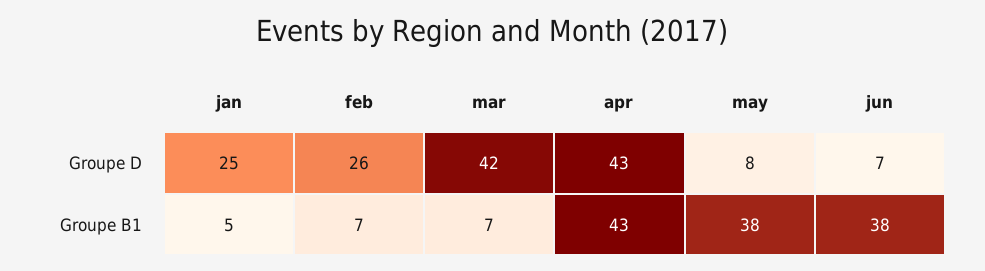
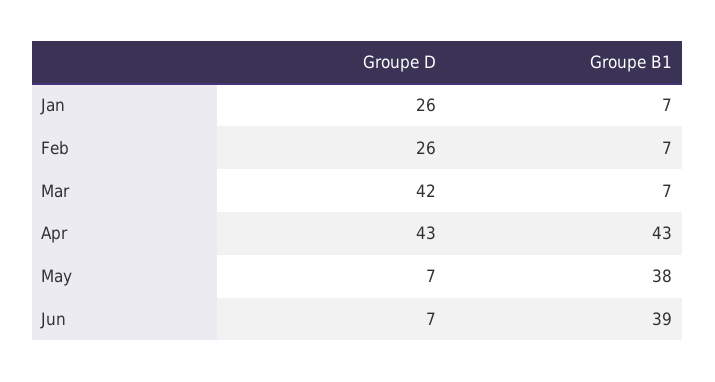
jan, Groupe D: 25 -> 26
may, Groupe D: 8 -> 7
jan, Groupe B1: 5 -> 7
jun, Groupe B1: 38 -> 39

